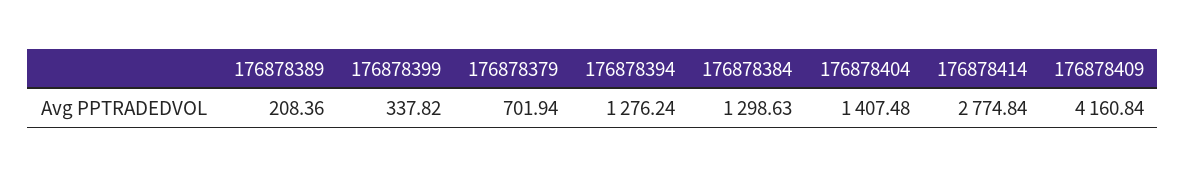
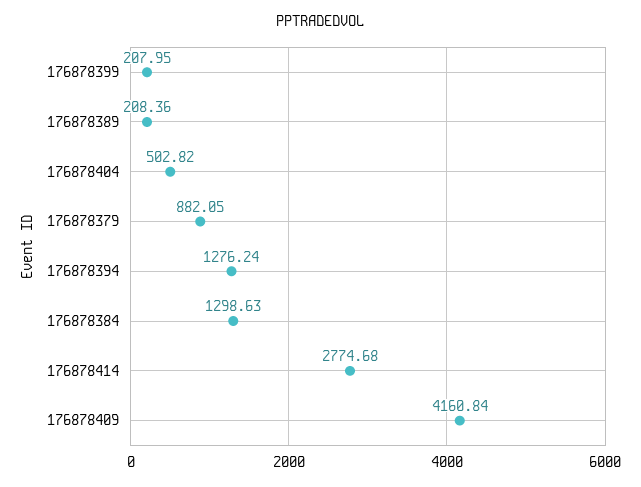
176878399: 337.82 -> 207.95
176878379: 701.94 -> 882.05
176878404: 1407.48 -> 502.82
176878414: 2774.84 -> 2774.68

